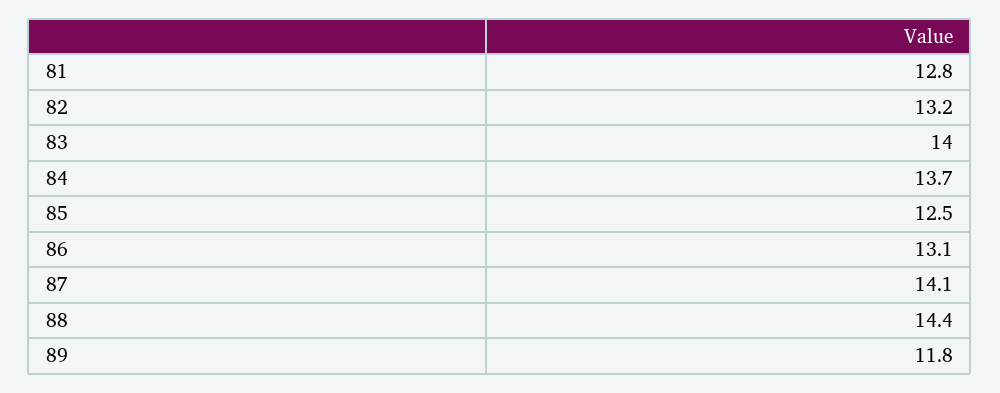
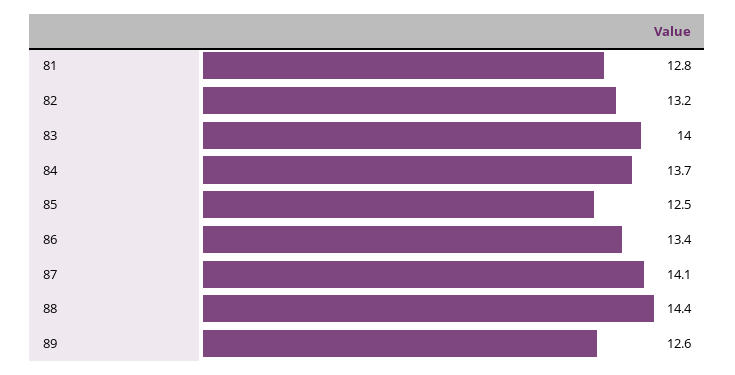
86: 13.1 -> 13.4
89: 11.8 -> 12.6

